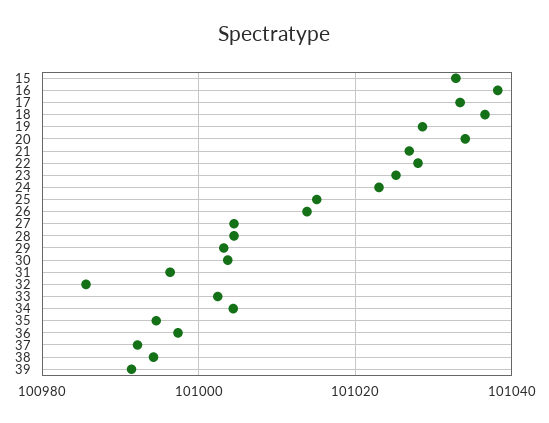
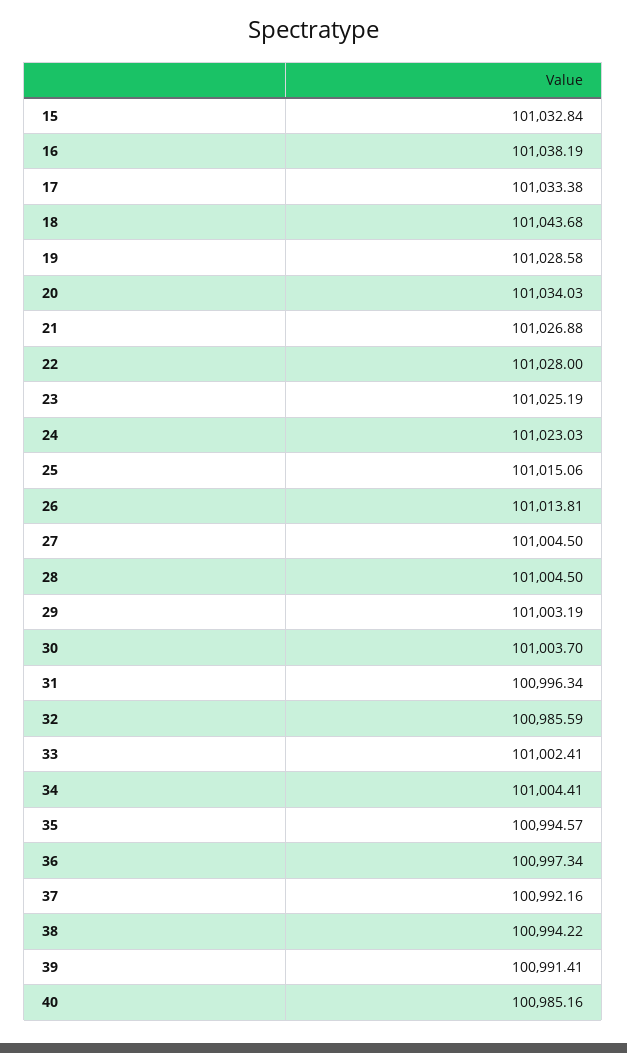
18: 101036 -> 101043.68
40: none -> 100985.16

